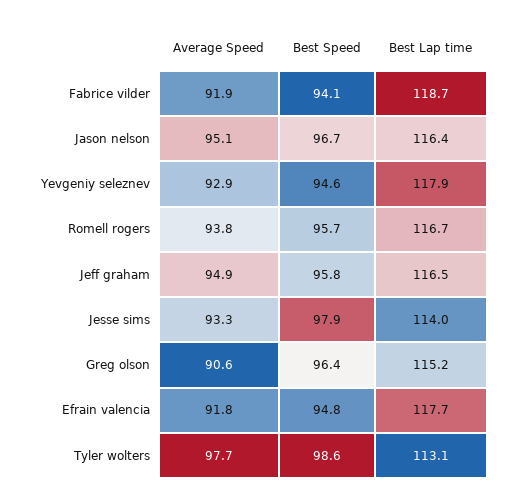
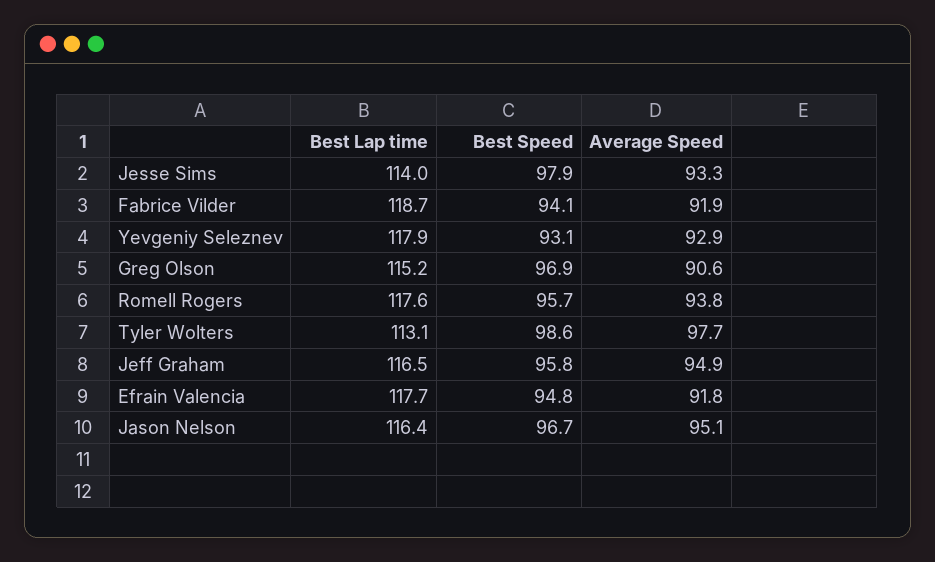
Best Speed, Yevgeniy seleznev: 94.6 -> 93.1
Best Lap time, Romell rogers: 116.7 -> 117.6
Best Speed, Greg olson: 96.4 -> 96.9

